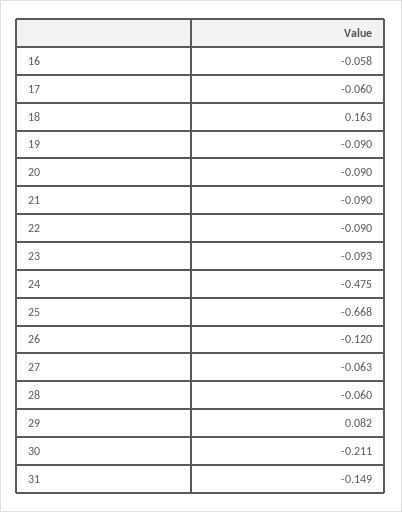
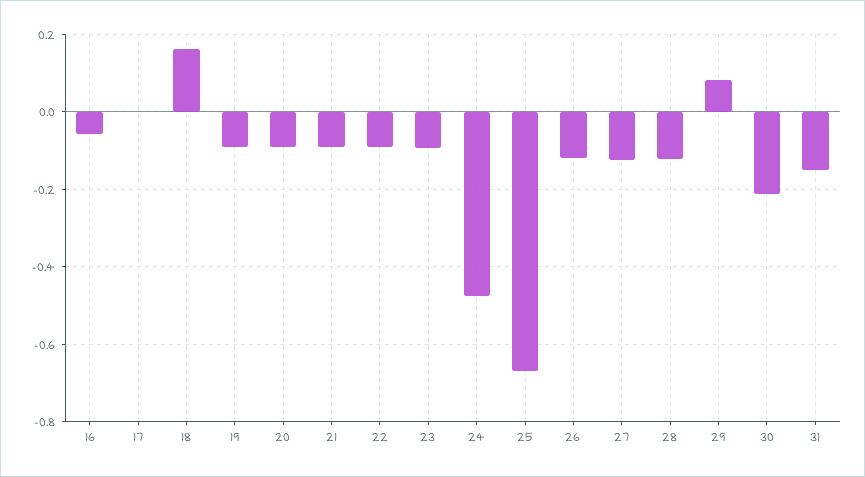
17: -0.06 -> 0
27: -0.063 -> -0.12
28: -0.06 -> -0.12

